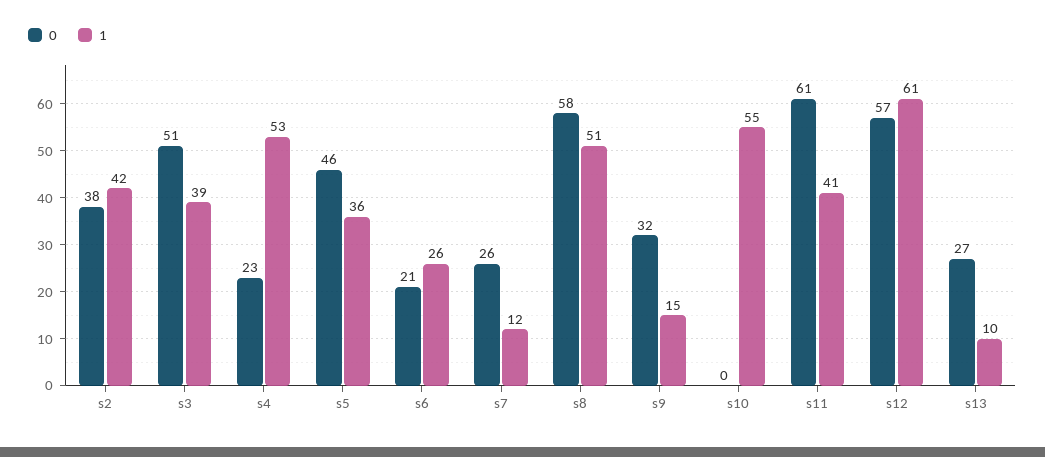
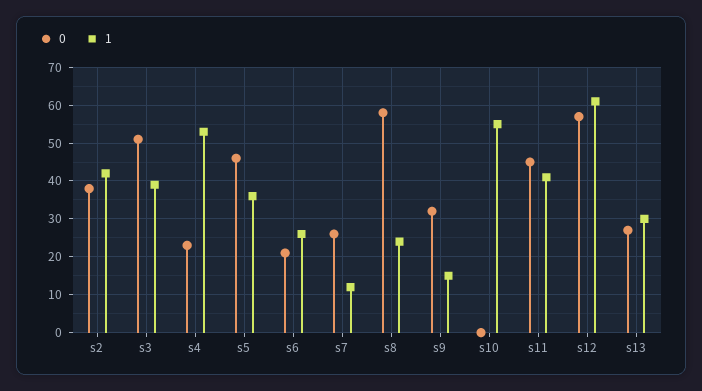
1, s8: 51 -> 25
0, s11: 61 -> 45
1, s13: 10 -> 30

